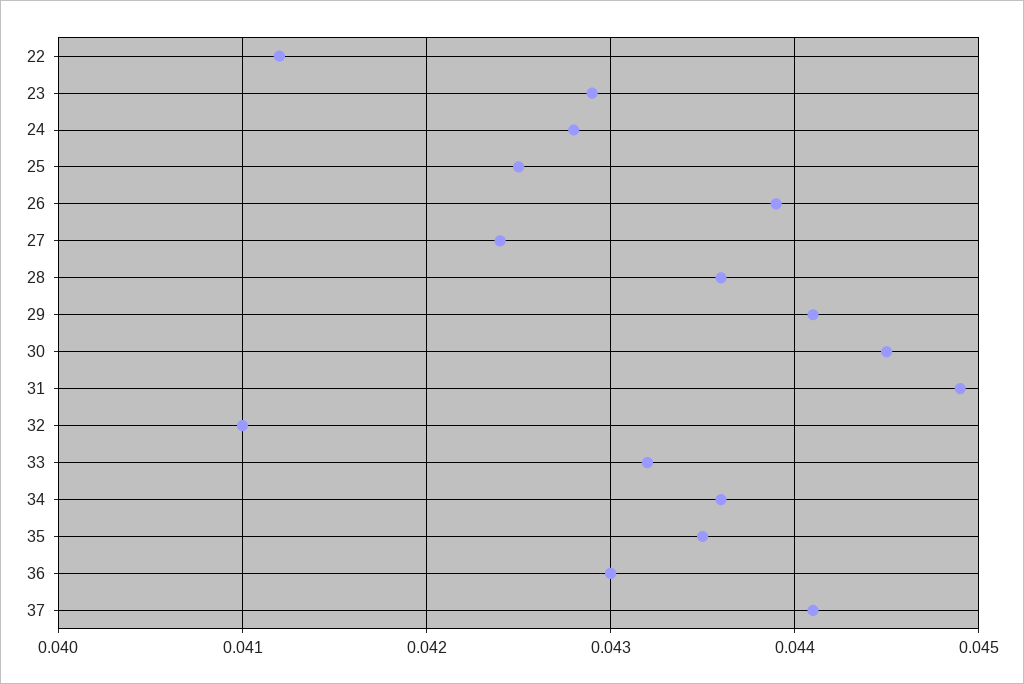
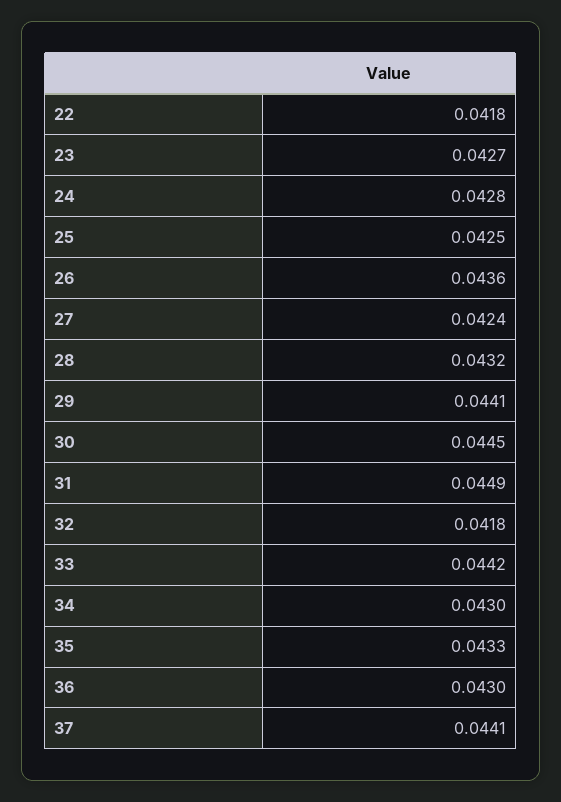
22: 0.0412 -> 0.0418
23: 0.0429 -> 0.0427
26: 0.0439 -> 0.0436
28: 0.0436 -> 0.0432
32: 0.041 -> 0.0418
33: 0.0432 -> 0.0442
34: 0.0436 -> 0.043
35: 0.0435 -> 0.0433

